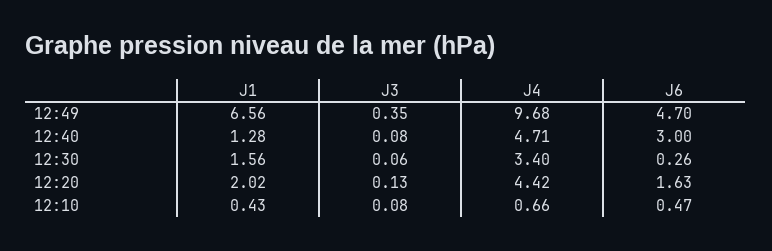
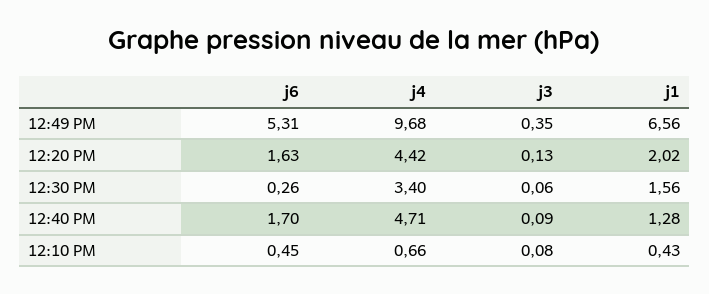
J6, 12:49: 4.7 -> 5.31
J3, 12:40: 0.08 -> 0.09
J6, 12:40: 3 -> 1.7
J6, 12:10: 0.47 -> 0.45

